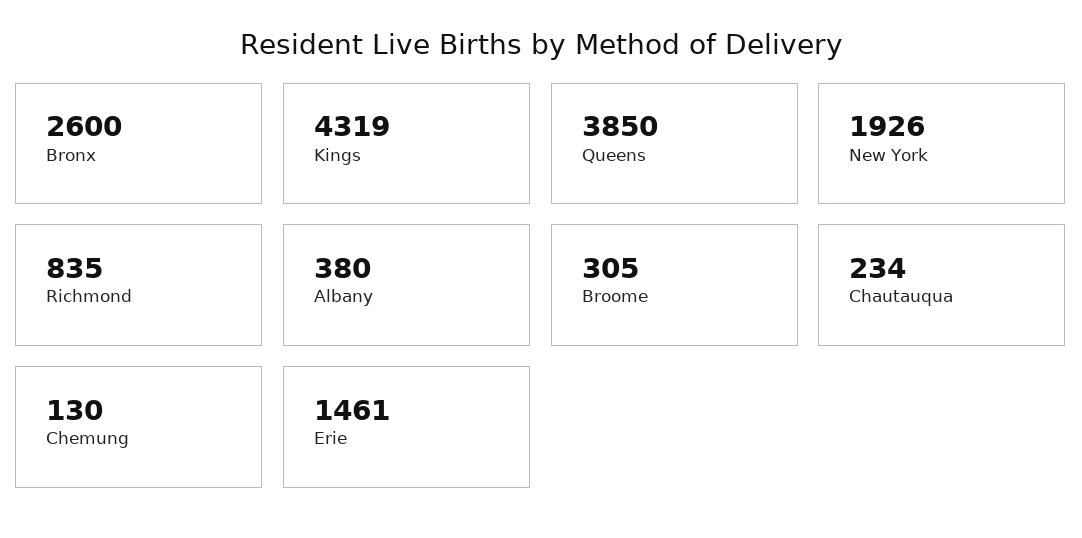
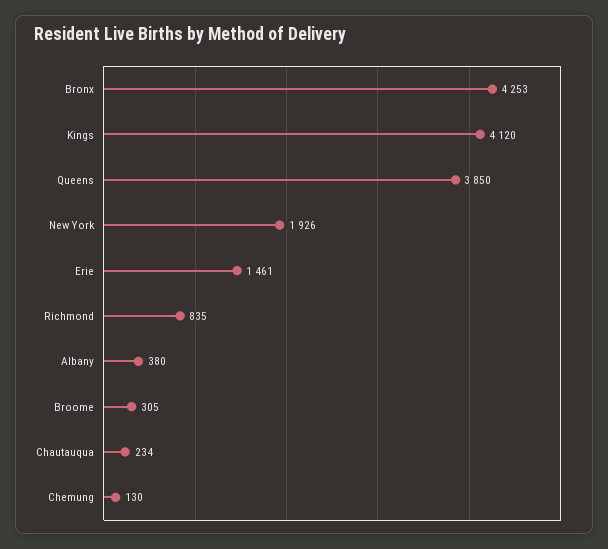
Bronx: 2600 -> 4253
Kings: 4319 -> 4120

